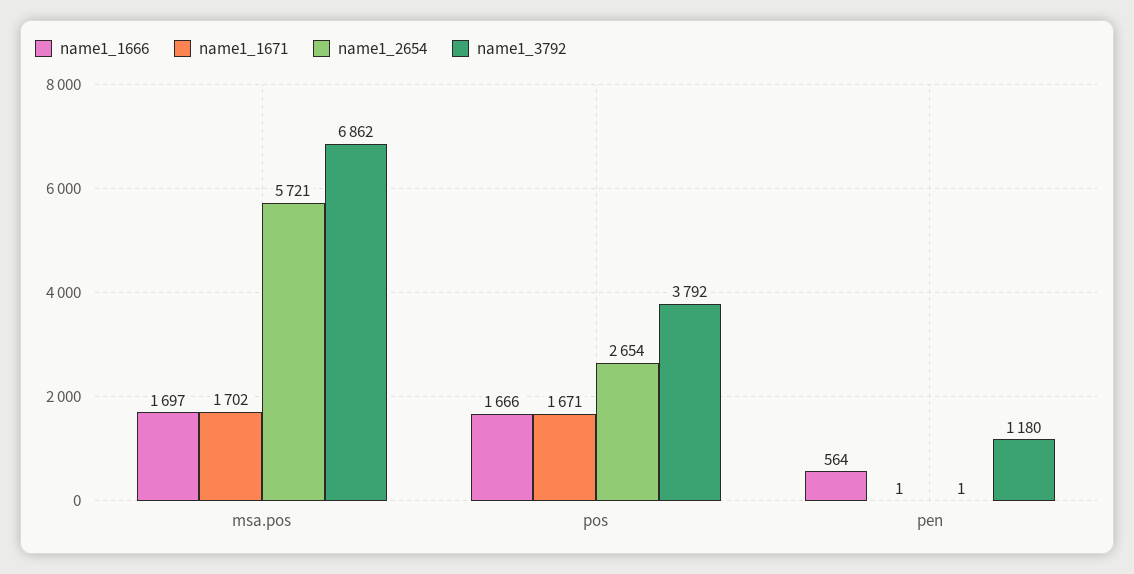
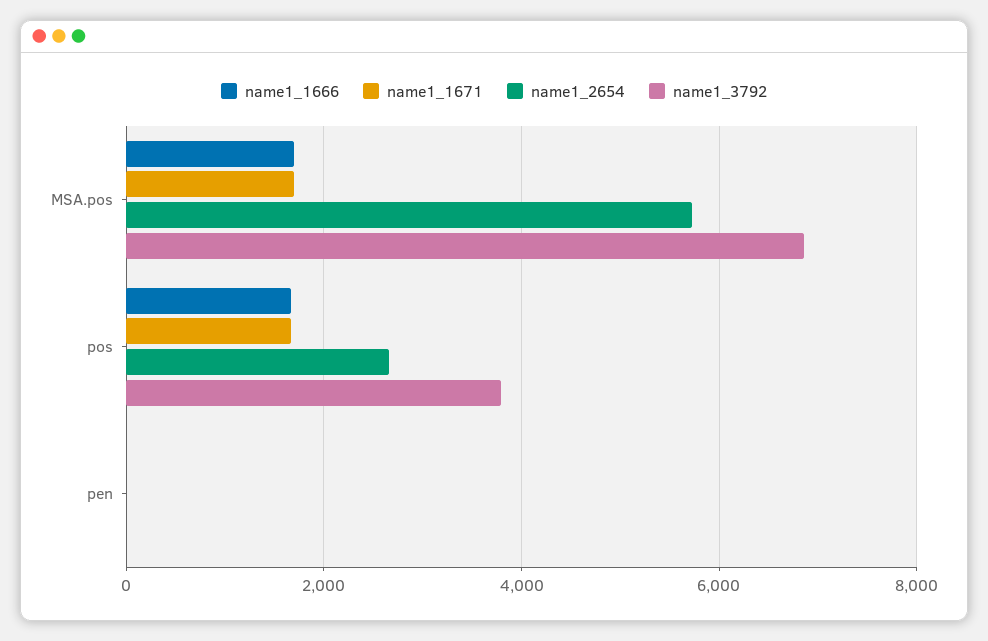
name1_1666, pen: 564 -> 0
name1_3792, pen: 1180 -> 0

